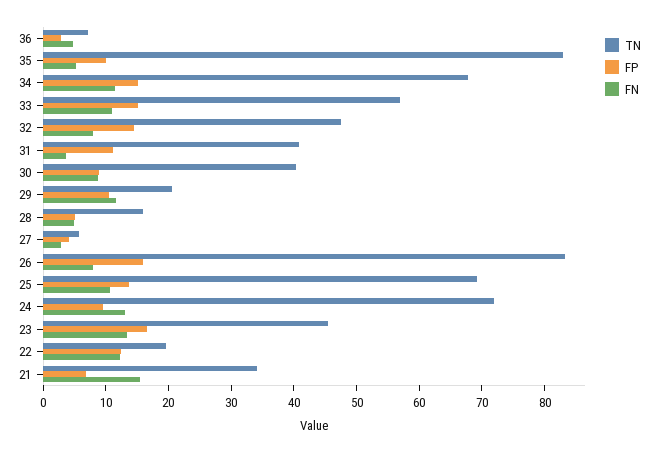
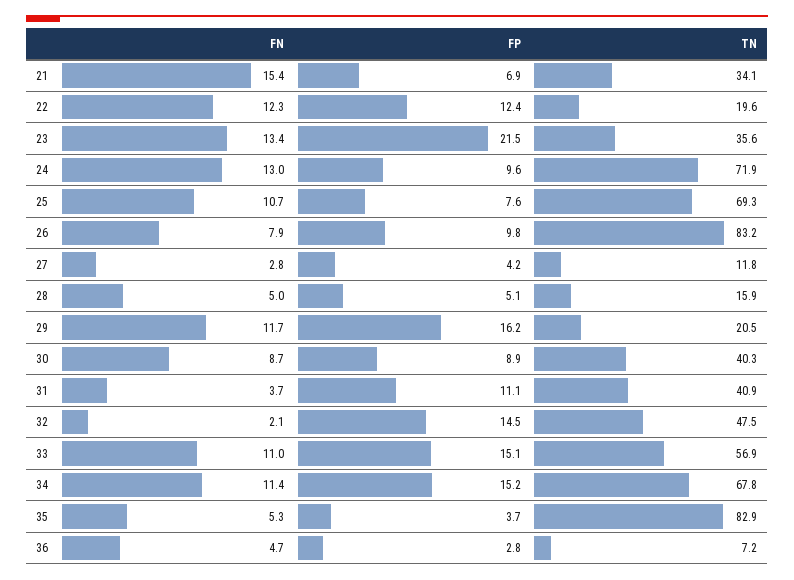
FP, 35: 10 -> 3.7
FN, 32: 8 -> 2.1
FP, 29: 10 -> 16.2
TN, 27: 6 -> 11.8
FP, 26: 16 -> 9.8
FP, 25: 14 -> 7.6
TN, 23: 46 -> 35.6
FP, 23: 16 -> 21.5

